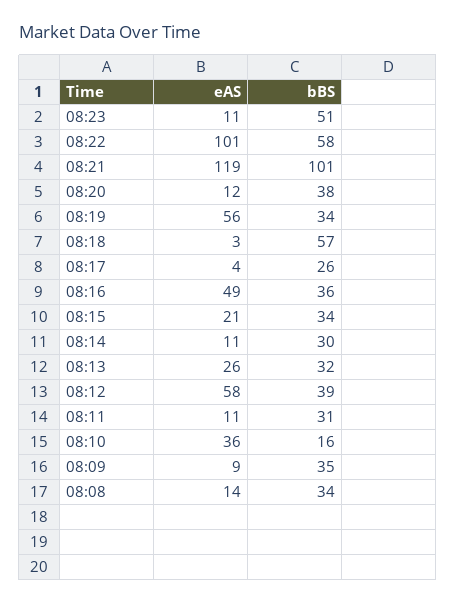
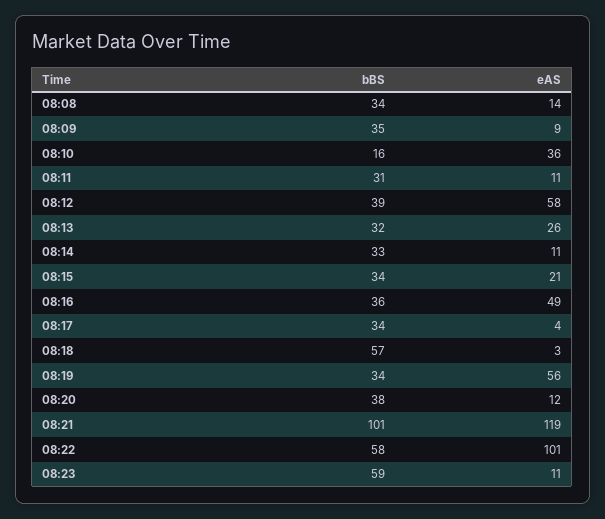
bBS, 08:23: 51 -> 59
bBS, 08:17: 26 -> 34
bBS, 08:14: 30 -> 33

